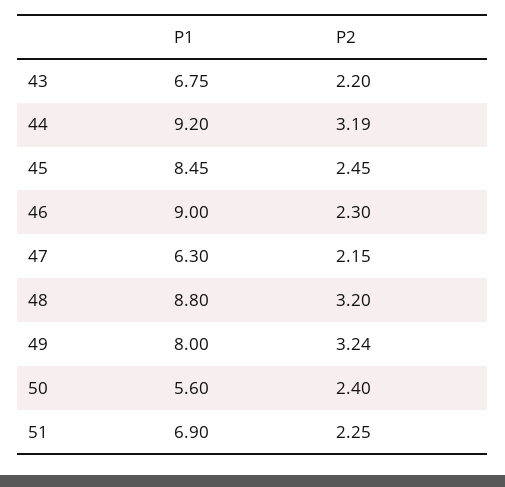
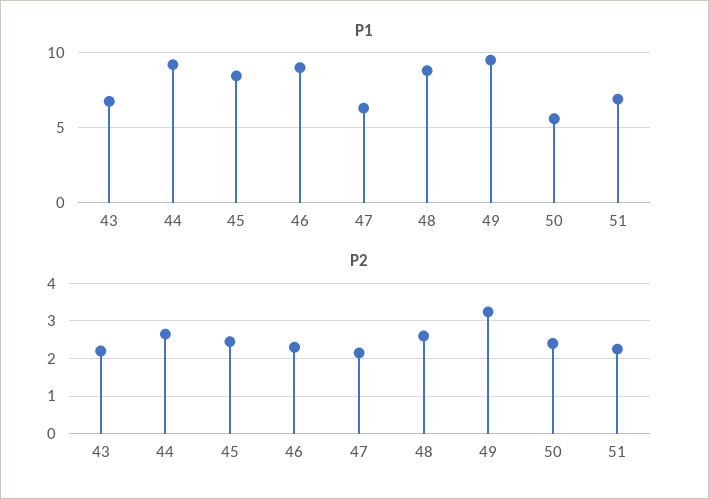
P2, 44: 3.19 -> 2.6
P2, 48: 3.2 -> 2.6
P1, 49: 8 -> 9.5

